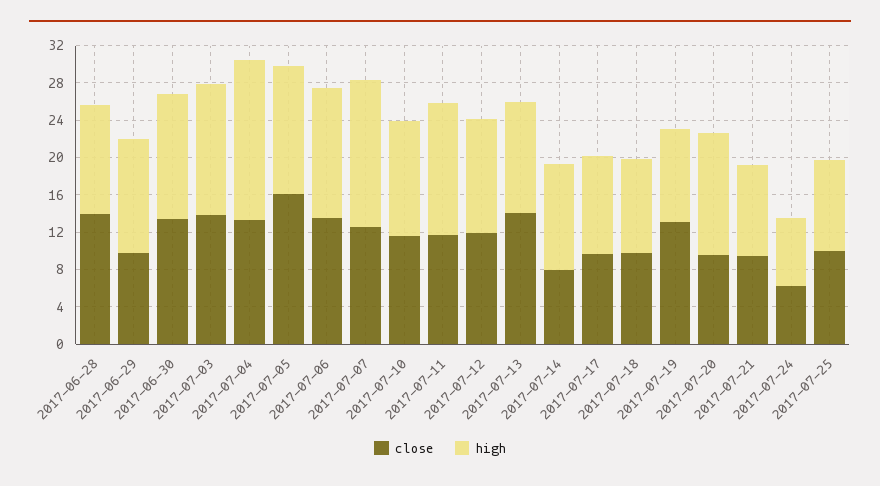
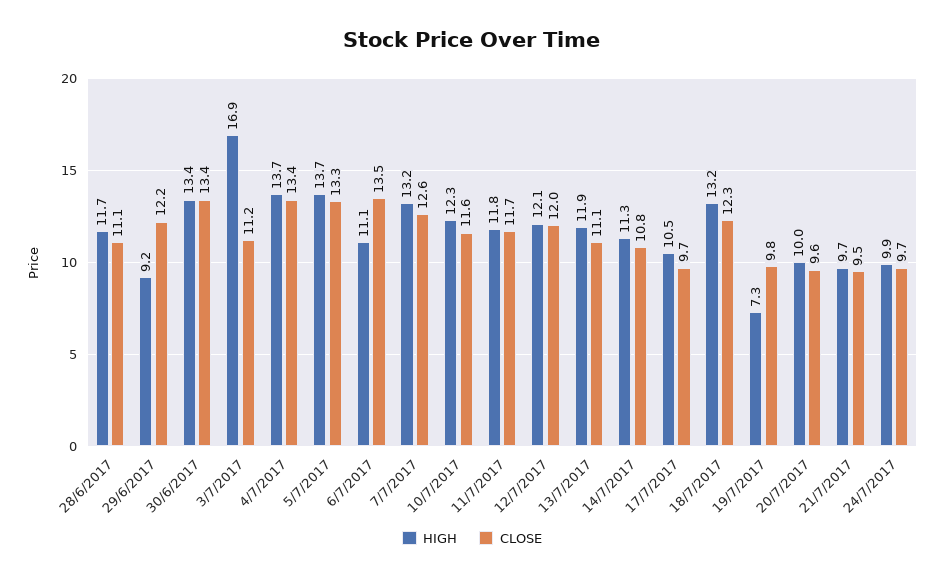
close, 2017-06-28: 14 -> 11.1
close, 2017-06-29: 10 -> 12.2
high, 2017-06-29: 12 -> 9.2
close, 2017-07-03: 14 -> 11.2
high, 2017-07-03: 14 -> 16.9
high, 2017-07-04: 17 -> 13.7
close, 2017-07-05: 16 -> 13.3
high, 2017-07-06: 14 -> 11.1
high, 2017-07-07: 16 -> 13.2
high, 2017-07-11: 14 -> 11.8
close, 2017-07-13: 14 -> 11.1
close, 2017-07-14: 8 -> 10.8
close, 2017-07-18: 10 -> 12.3
high, 2017-07-18: 10 -> 13.2
close, 2017-07-19: 13 -> 9.8
high, 2017-07-19: 10 -> 7.3
high, 2017-07-20: 13 -> 10
close, 2017-07-24: 6 -> 9.7
high, 2017-07-24: 7 -> 9.9
close, 2017-07-25: 10 -> none
high, 2017-07-25: 10 -> none

